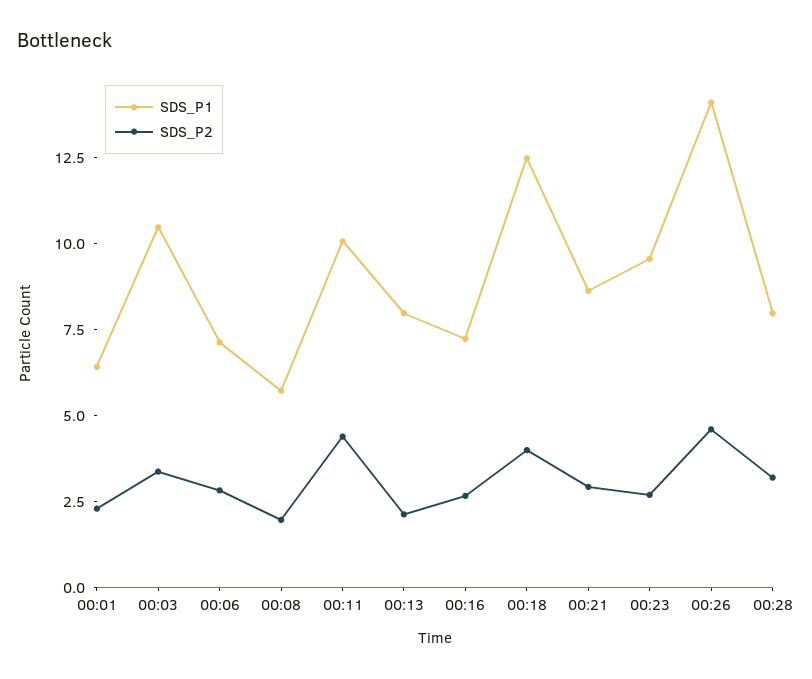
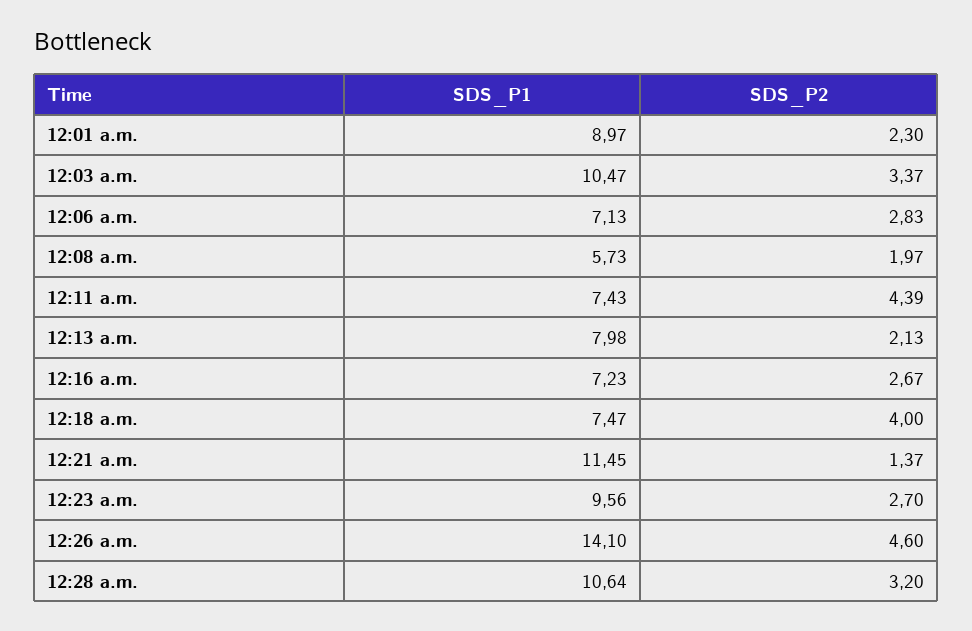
SDS_P1, 00:01: 6.5 -> 8.97
SDS_P1, 00:11: 10 -> 7.43
SDS_P1, 00:18: 12.5 -> 7.47
SDS_P1, 00:21: 8.5 -> 11.45
SDS_P2, 00:21: 3 -> 1.37
SDS_P1, 00:28: 8 -> 10.64

